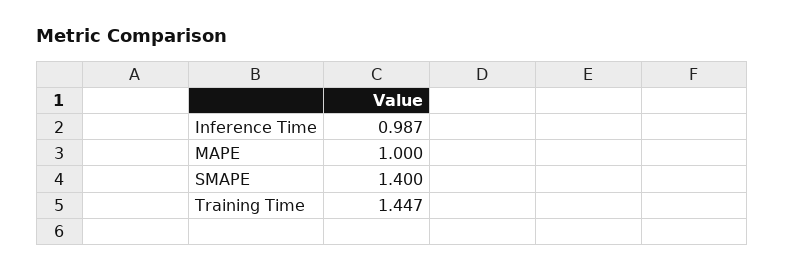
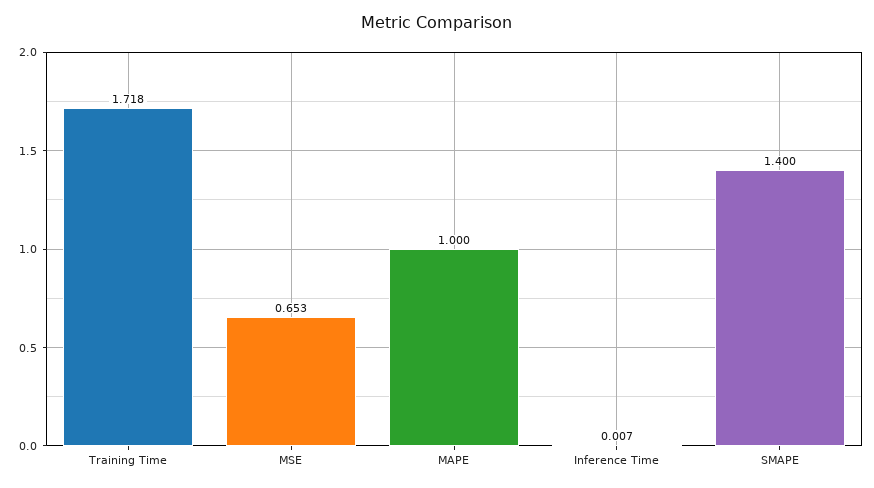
Inference Time: 0.987 -> 0.007
Training Time: 1.447 -> 1.718
MSE: none -> 0.653

